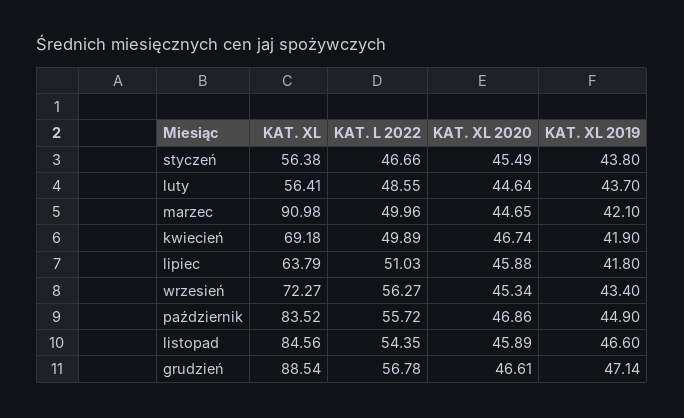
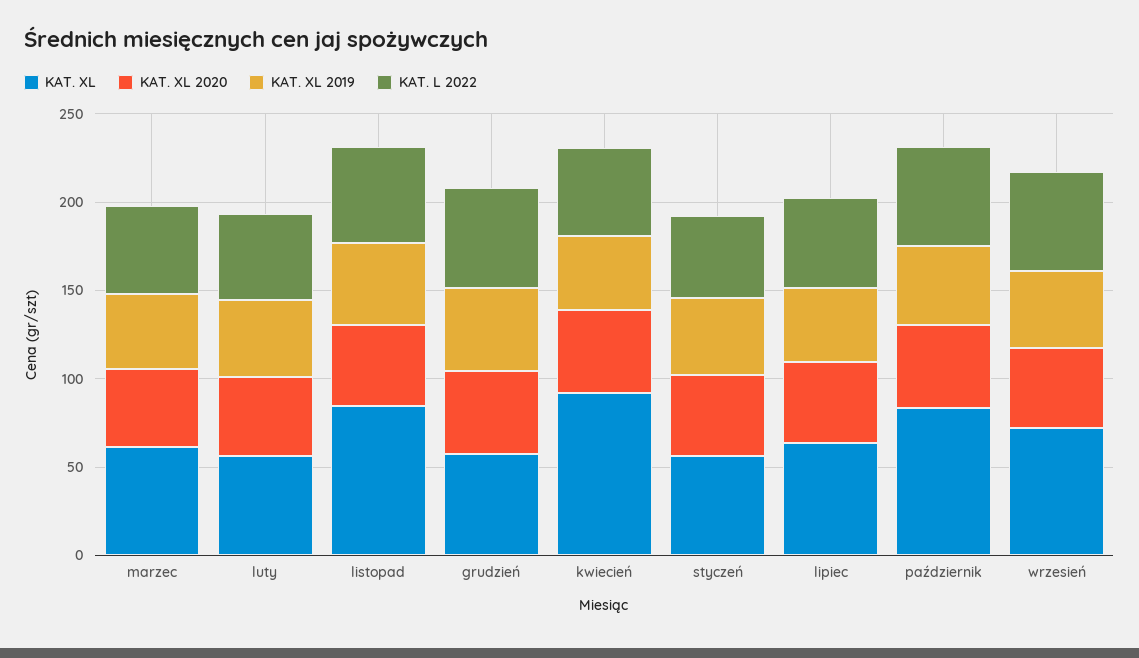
KAT. XL, marzec: 90.98 -> 60
KAT. XL, kwiecień: 69.18 -> 90
KAT. XL, grudzień: 88.54 -> 60

